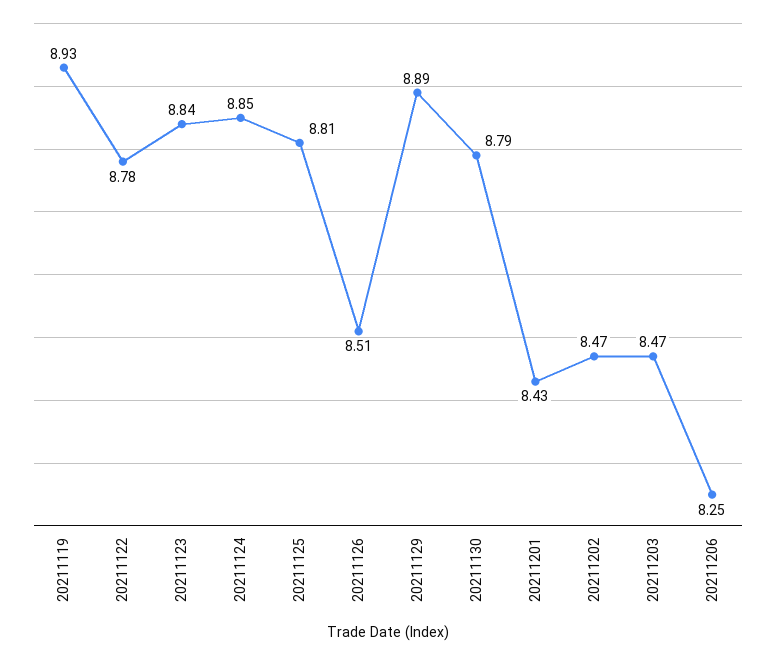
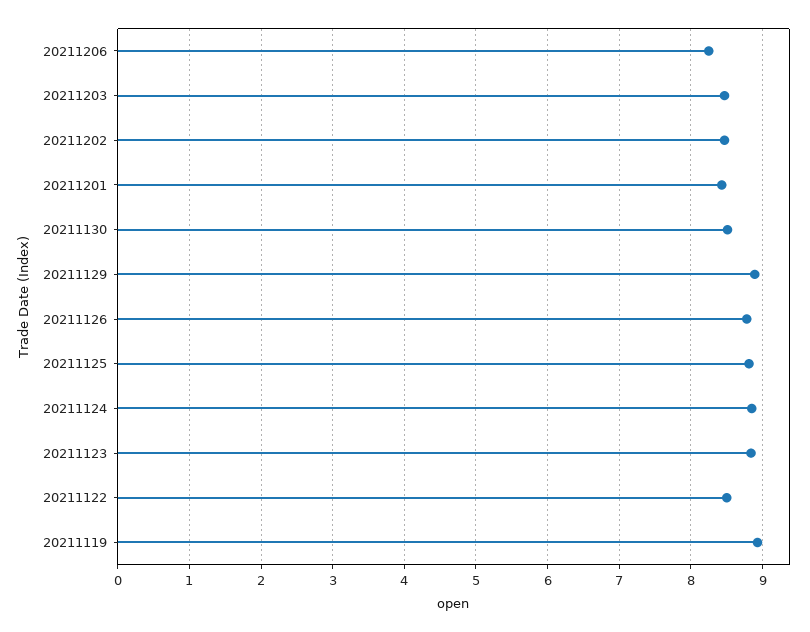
20211122: 8.78 -> 8.5
20211126: 8.51 -> 8.8
20211130: 8.79 -> 8.5

